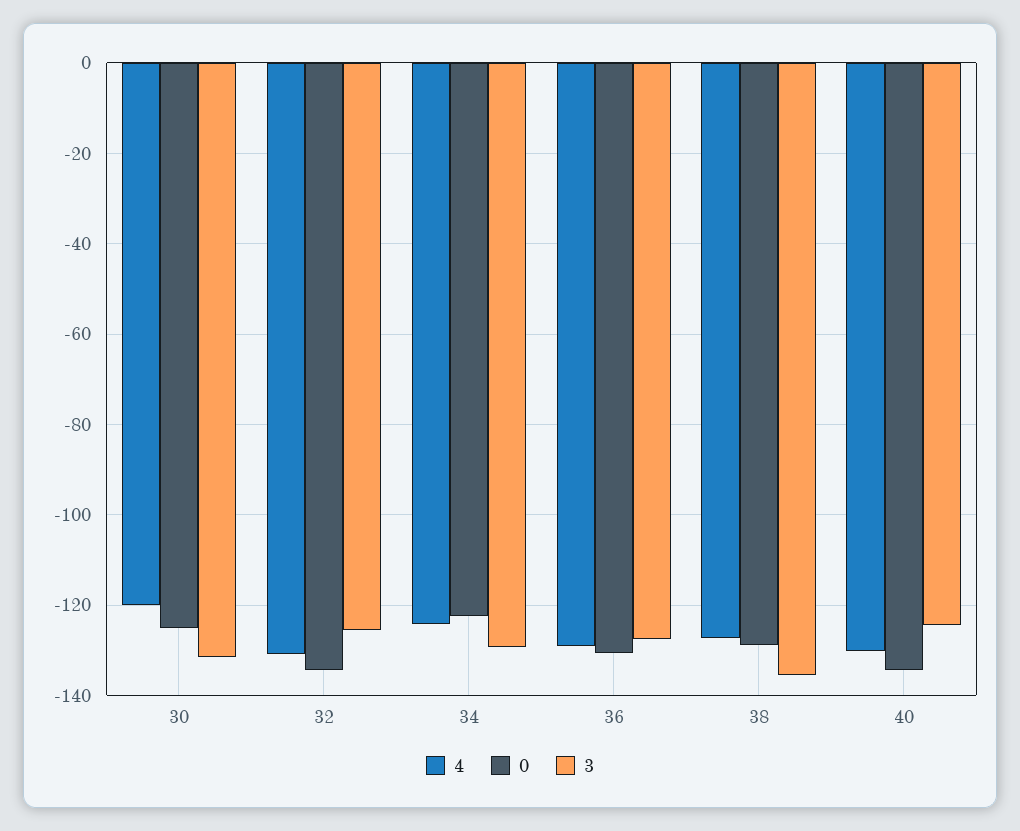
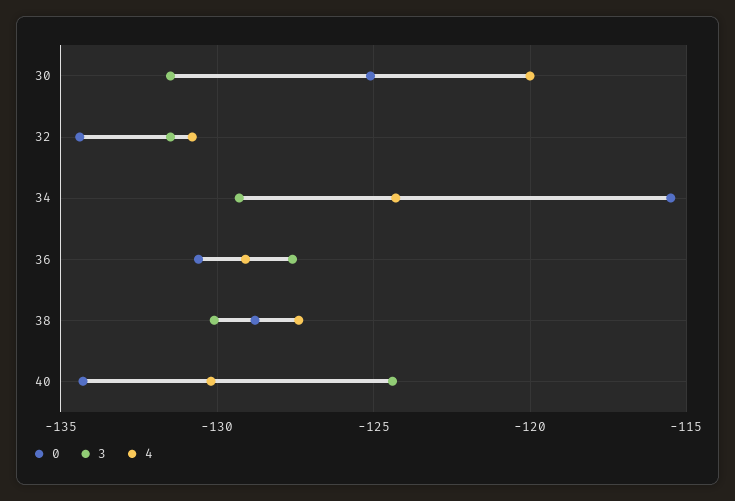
3, 32: -126 -> -131.5
0, 34: -122 -> -115.5
3, 38: -136 -> -130

